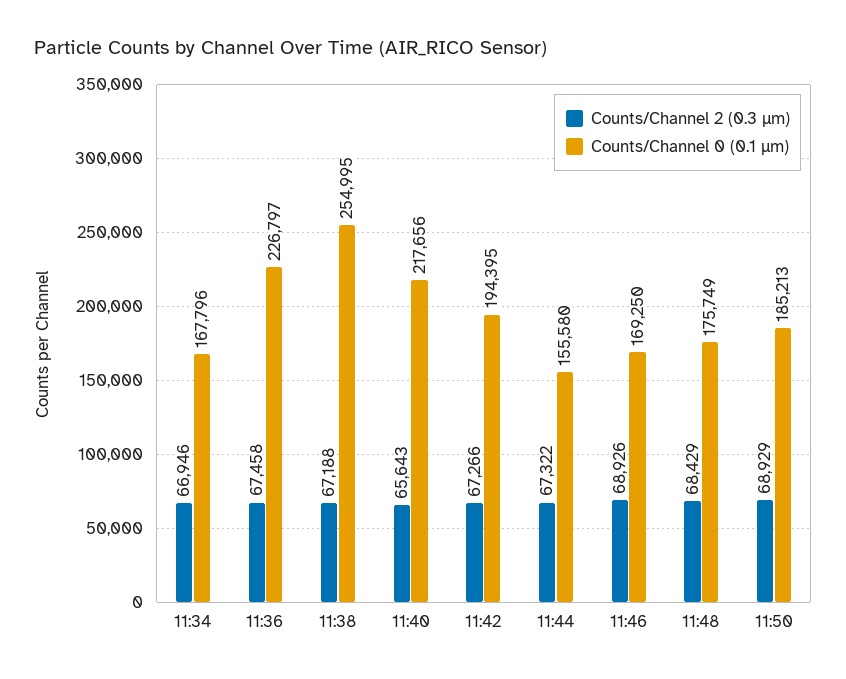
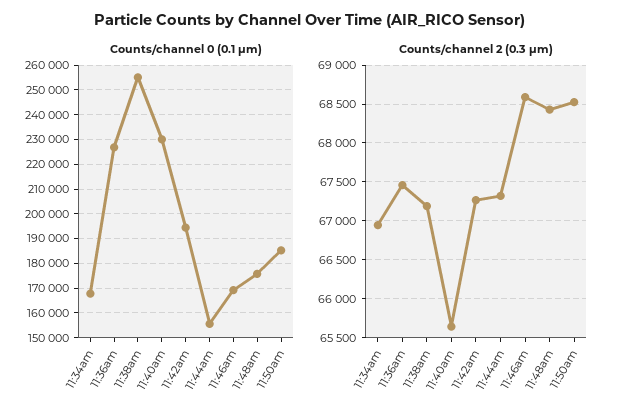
Counts/Channel 0 (0.1 µm), 11:40: 217656 -> 230000
Counts/Channel 2 (0.3 µm), 11:46: 68926 -> 68600
Counts/Channel 2 (0.3 µm), 11:50: 68929 -> 68500

